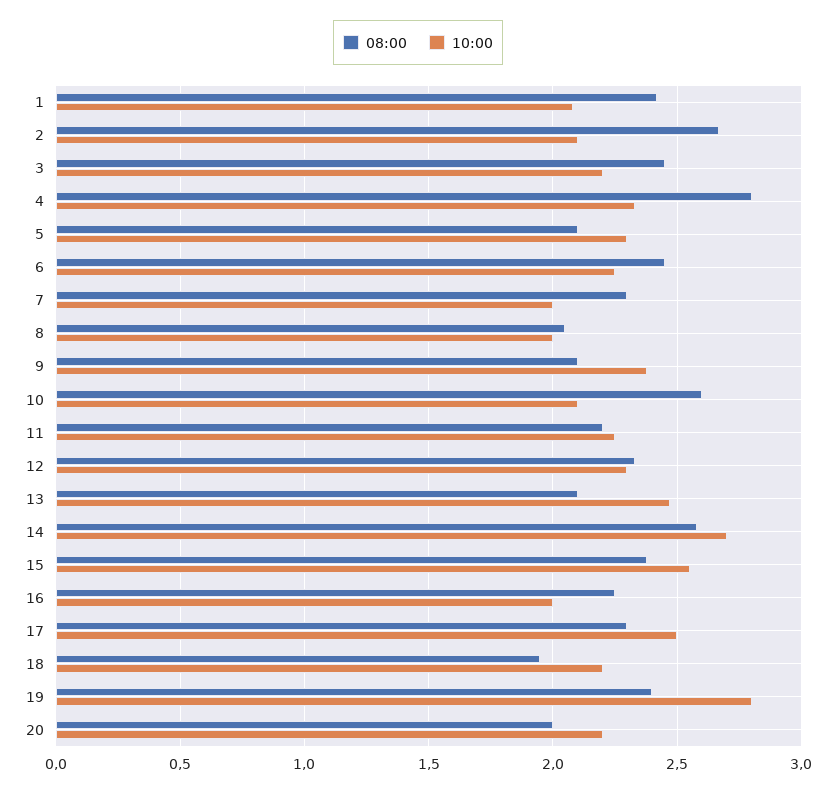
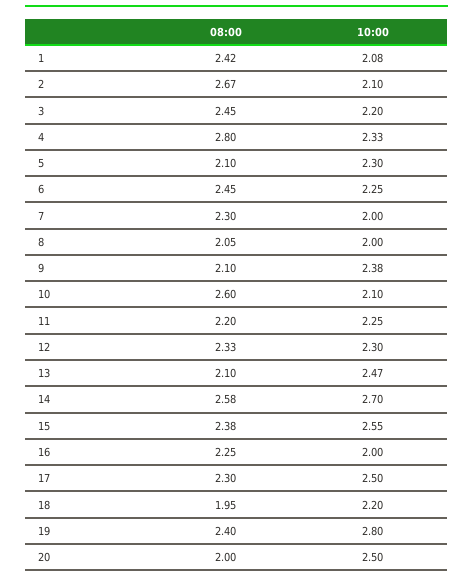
10:00, 20: 2.2 -> 2.5

